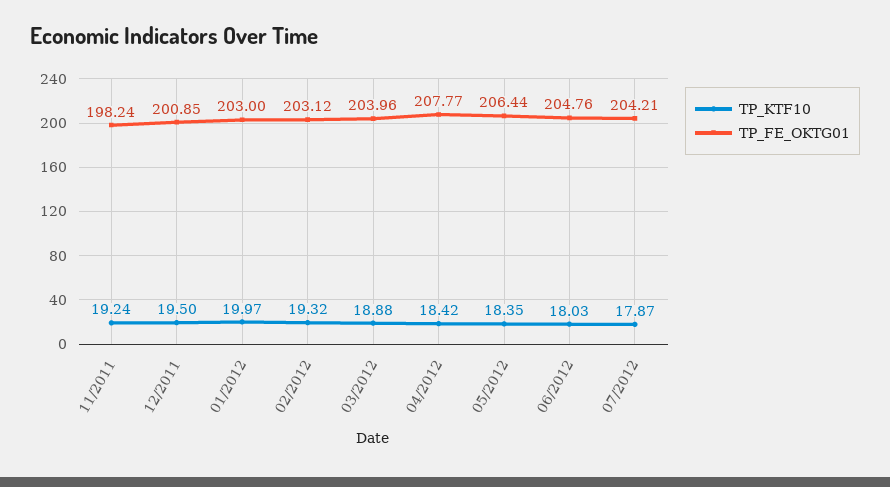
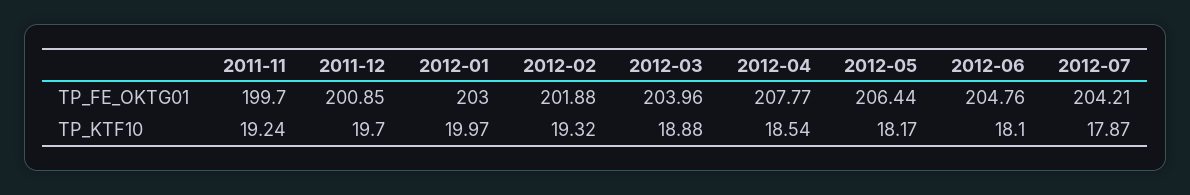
TP_FE_OKTG01, 11/2011: 198.24 -> 199.7
TP_KTF10, 12/2011: 19.5 -> 19.7
TP_FE_OKTG01, 02/2012: 203.12 -> 201.88
TP_KTF10, 04/2012: 18.42 -> 18.54
TP_KTF10, 05/2012: 18.35 -> 18.17
TP_KTF10, 06/2012: 18.03 -> 18.1

